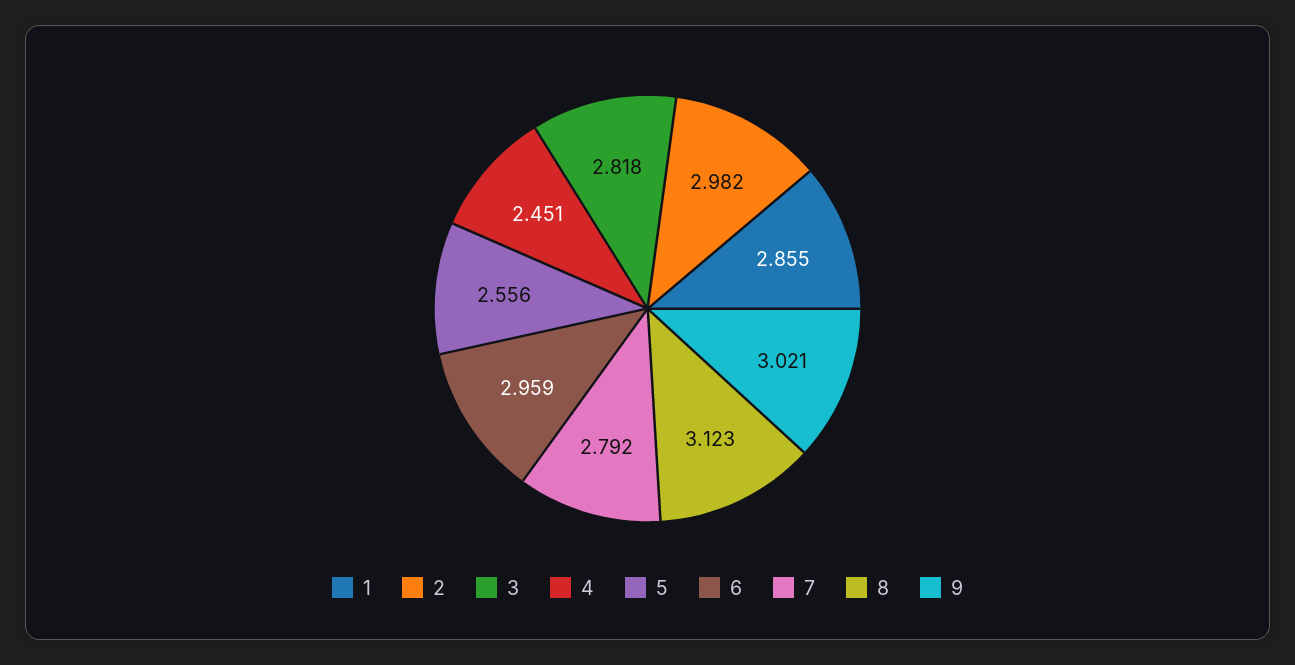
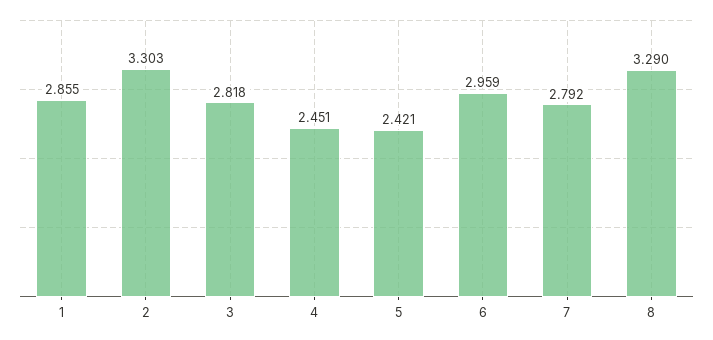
2: 2.982 -> 3.303
5: 2.556 -> 2.421
8: 3.123 -> 3.29
9: 3.021 -> none

